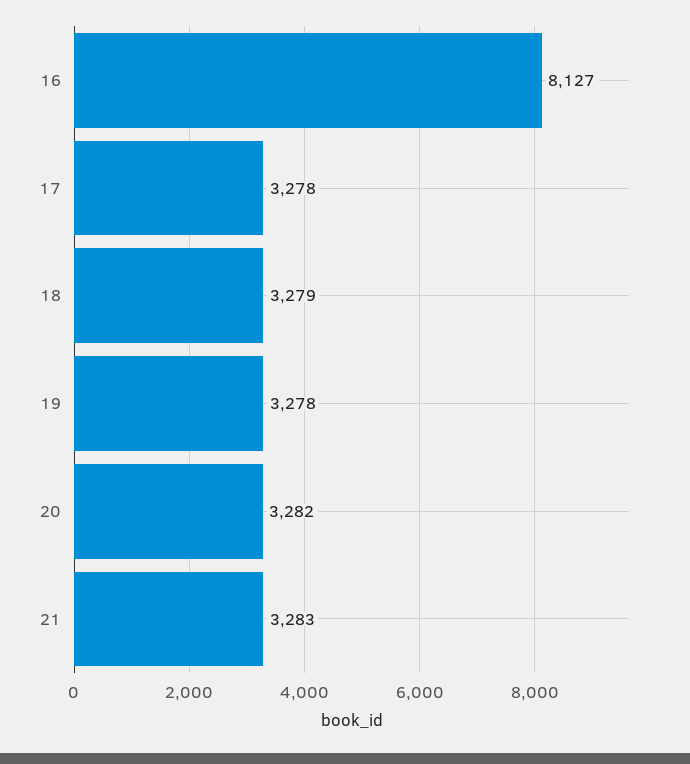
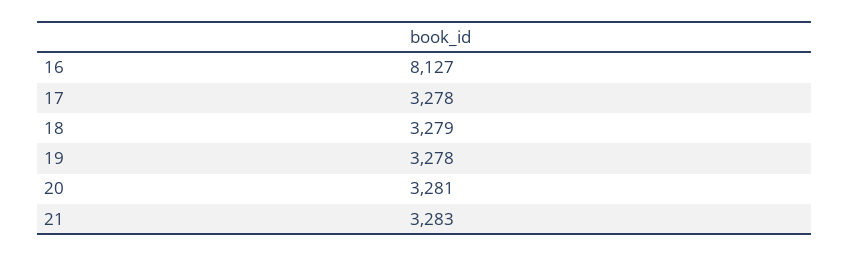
20: 3282 -> 3281

